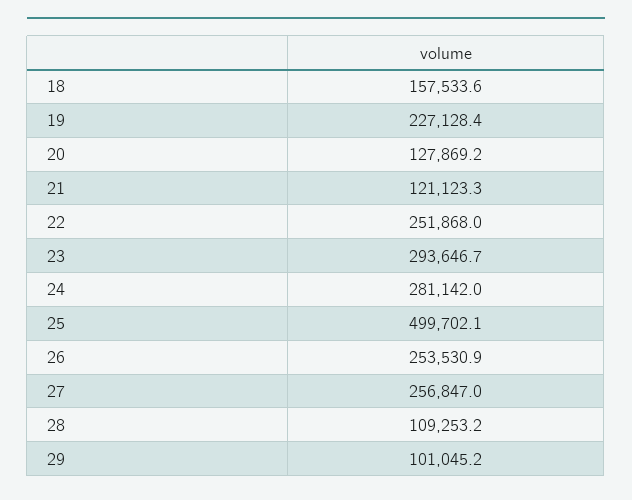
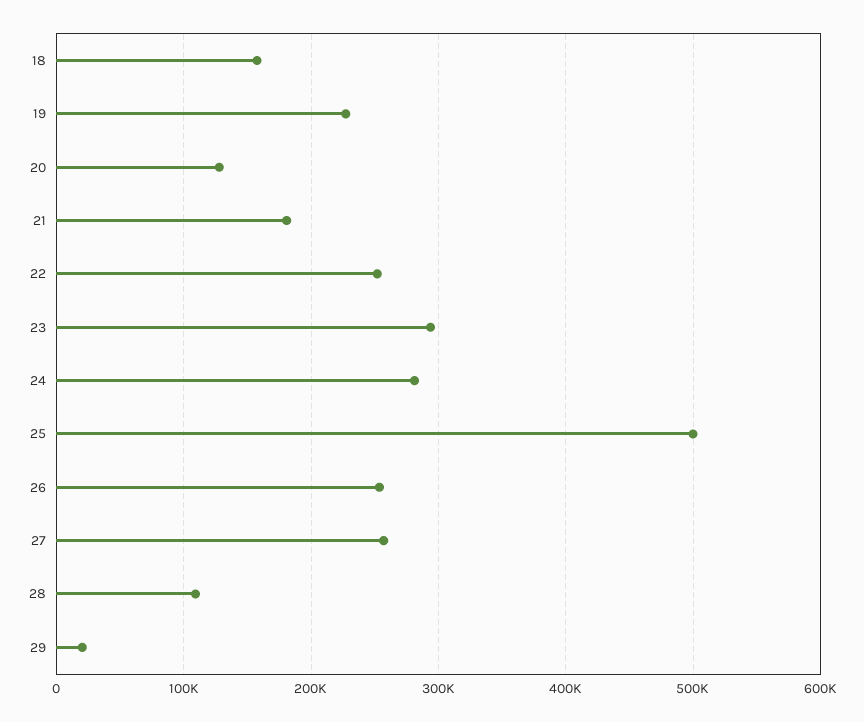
21: 121123.3 -> 180000
29: 101045.2 -> 20000

